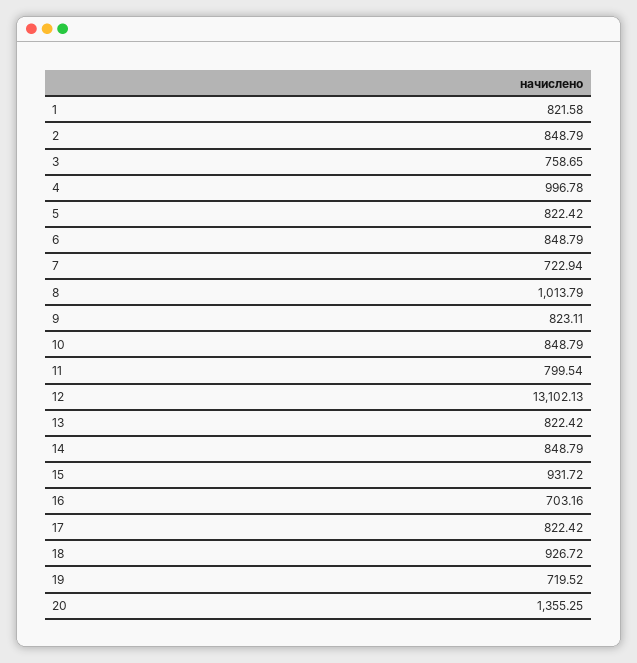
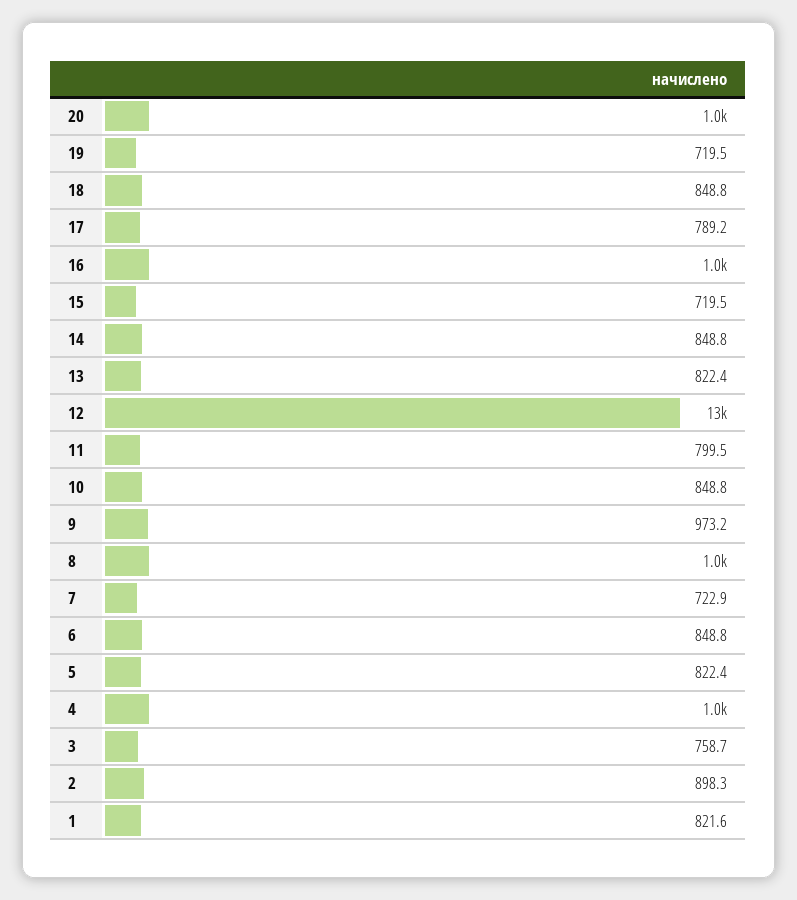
2: 848.79 -> 898.3
9: 823.11 -> 973.2
15: 931.72 -> 719.5
16: 703.16 -> 1000
17: 822.42 -> 789.2
18: 926.72 -> 848.8
20: 1355.25 -> 1000

